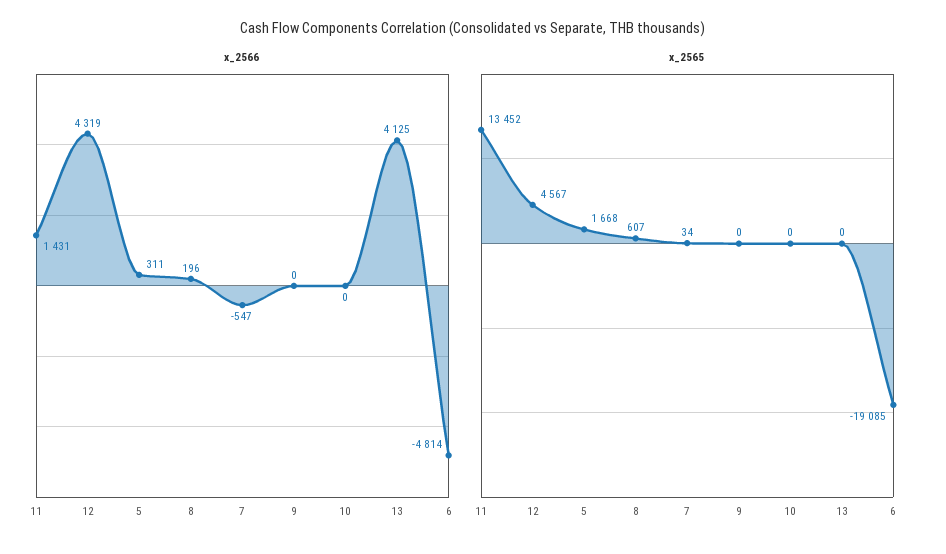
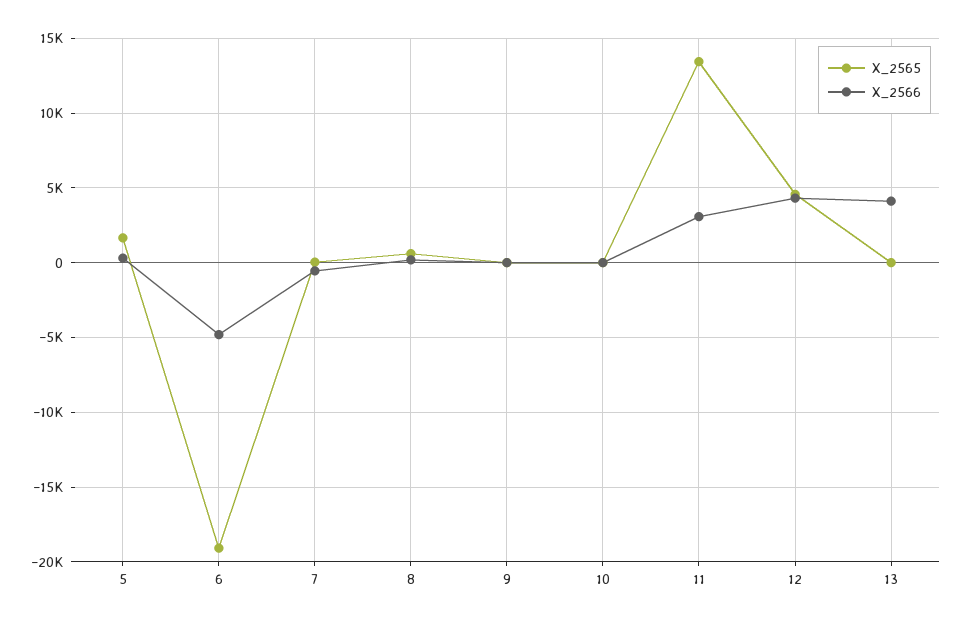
x_2566, 11: 1431 -> 3000

